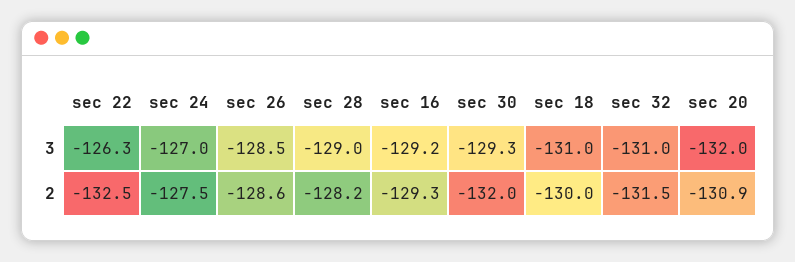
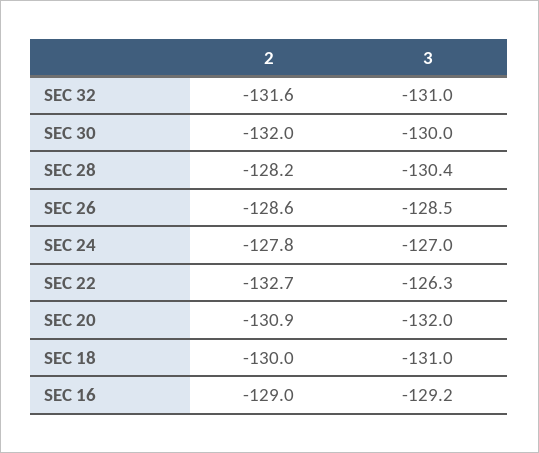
sec 28, 3: -129 -> -130.4
sec 30, 3: -129.3 -> -130
sec 22, 2: -132.5 -> -132.7
sec 24, 2: -127.5 -> -127.8
sec 16, 2: -129.3 -> -129
sec 32, 2: -131.5 -> -131.6

